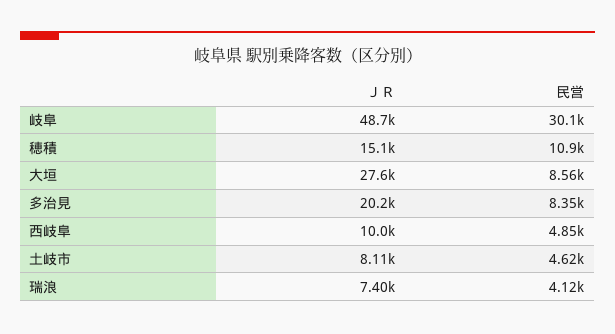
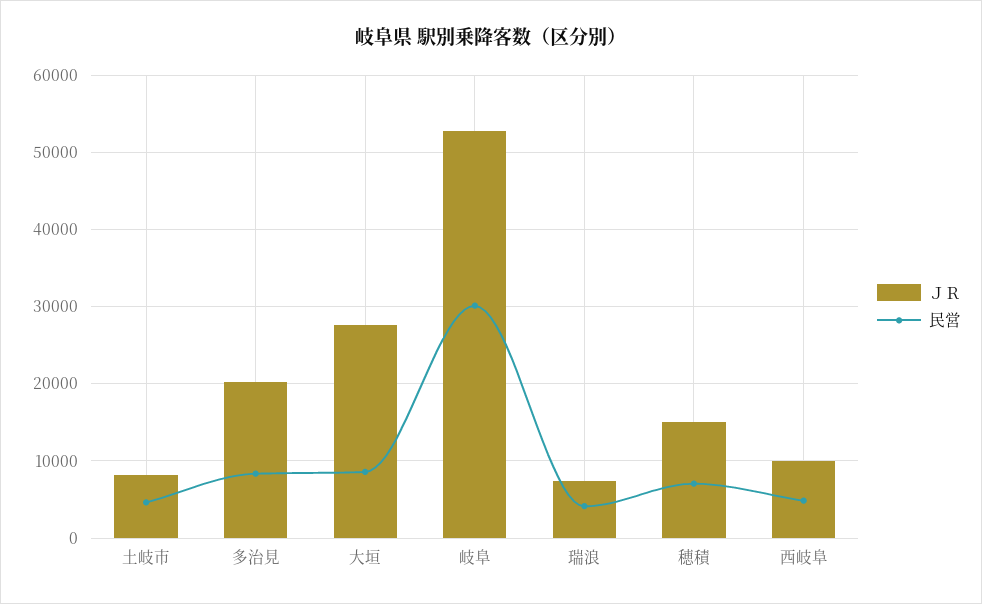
ＪＲ, 岐阜: 48700 -> 53000
民営, 穂積: 10900 -> 7000

